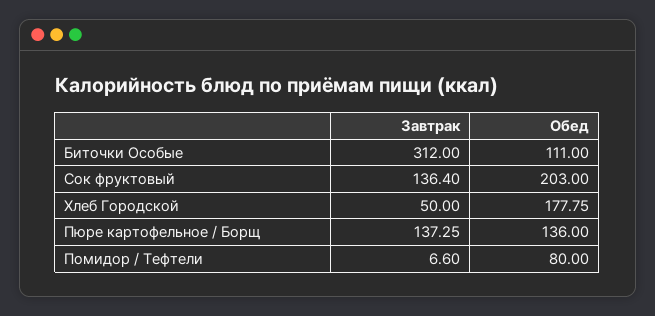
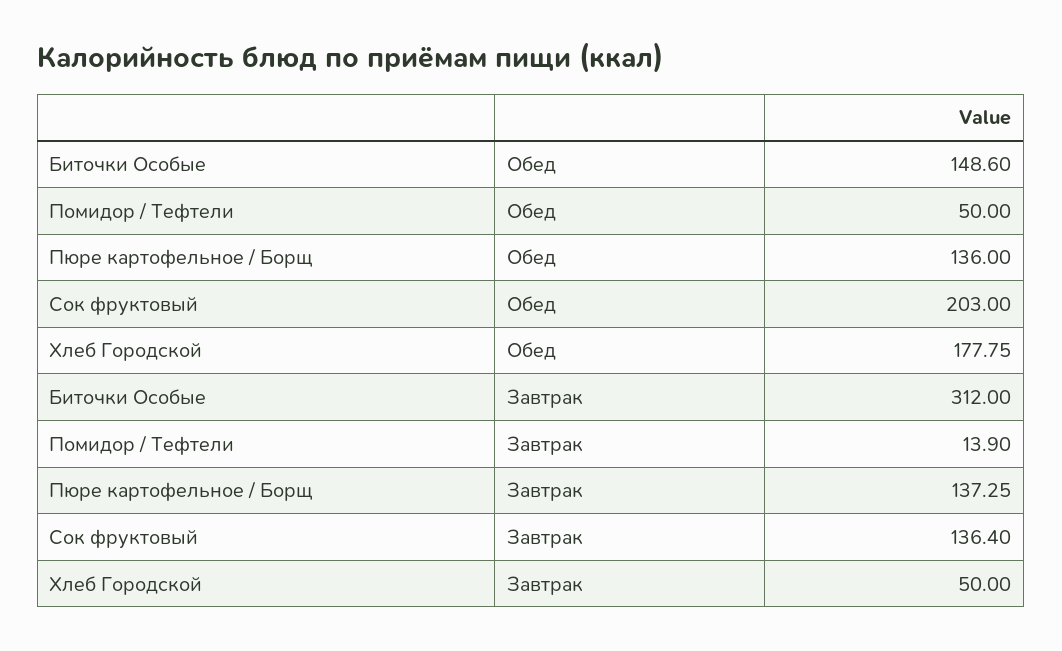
Обед, Биточки Особые: 111 -> 148.6
Завтрак, Помидор / Тефтели: 6.6 -> 13.9
Обед, Помидор / Тефтели: 80 -> 50

